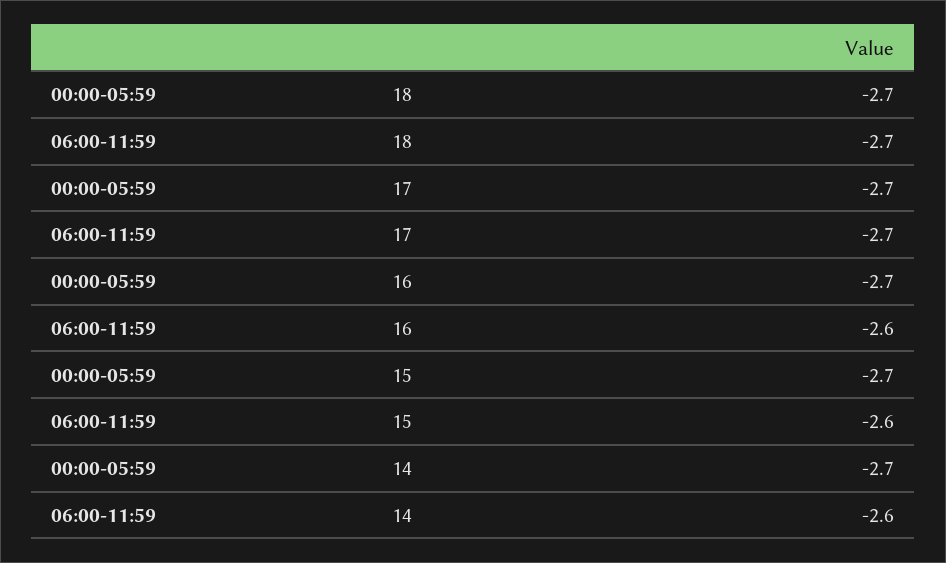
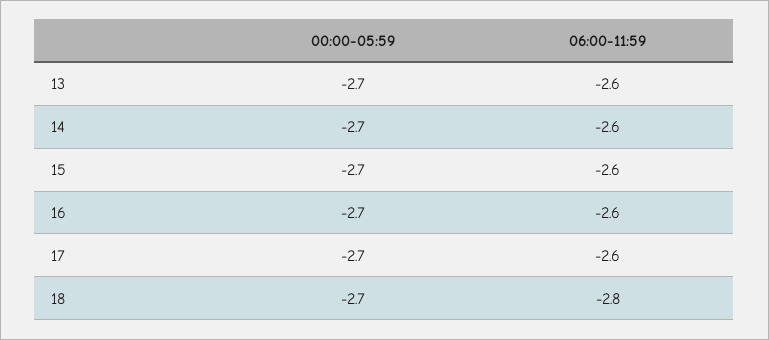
06:00-11:59, 18: -2.7 -> -2.8
06:00-11:59, 17: -2.7 -> -2.6
00:00-05:59, 13: none -> -2.7
06:00-11:59, 13: none -> -2.6

